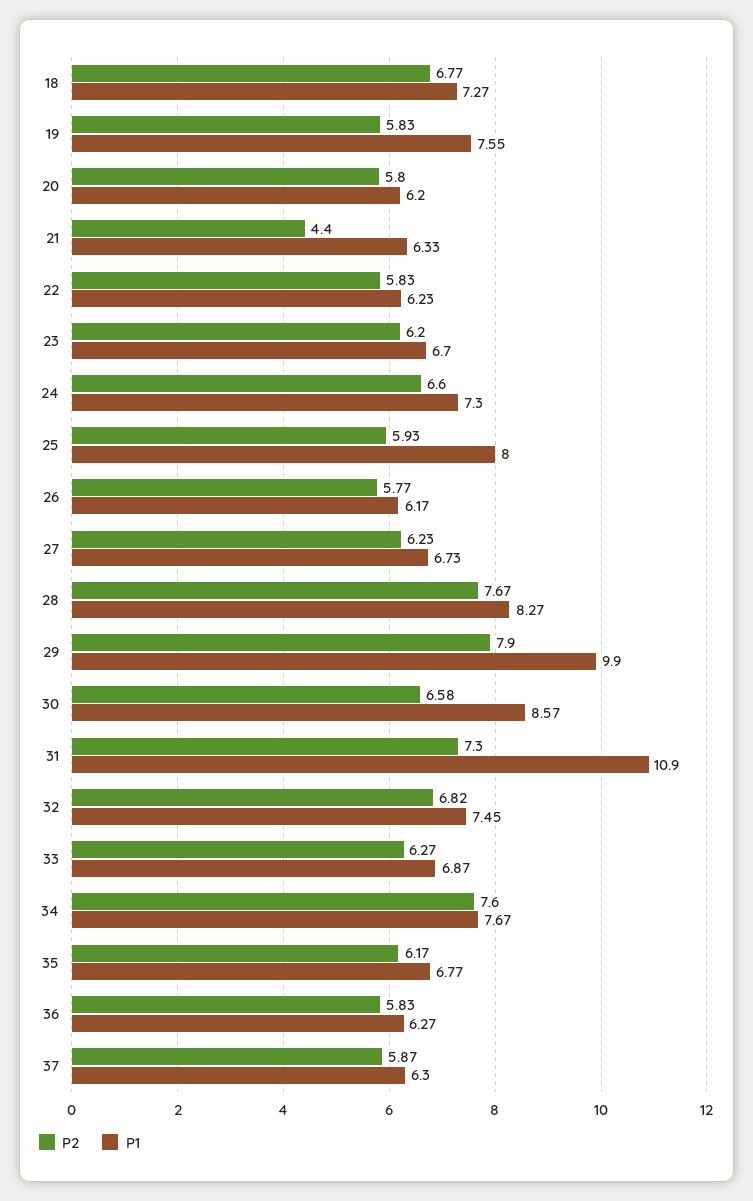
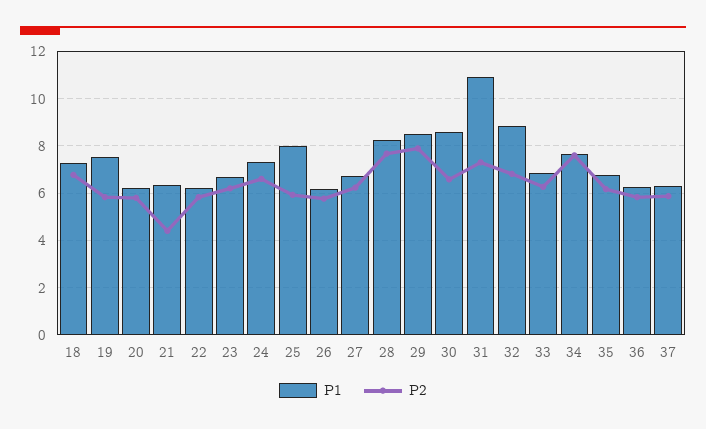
P1, 29: 9.9 -> 8.5
P1, 32: 7.45 -> 9

